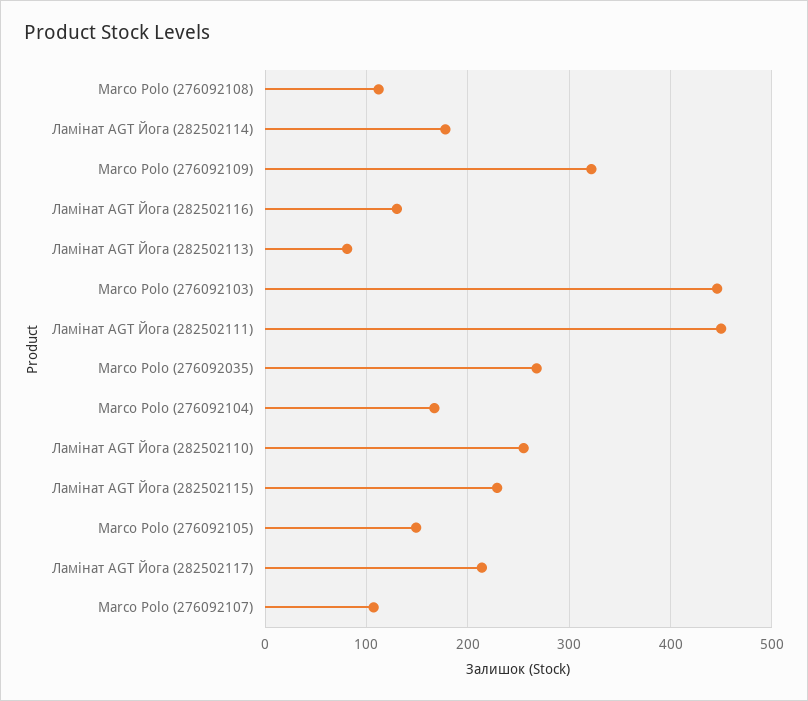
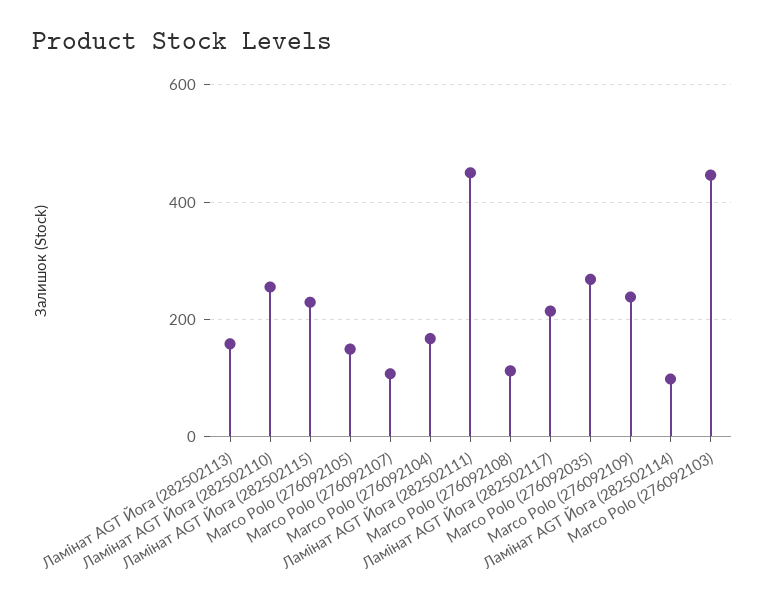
Ламінат AGT Йога (282502114): 180 -> 100
Marco Polo (276092109): 320 -> 240
Ламінат AGT Йога (282502116): 130 -> none
Ламінат AGT Йога (282502113): 80 -> 160

